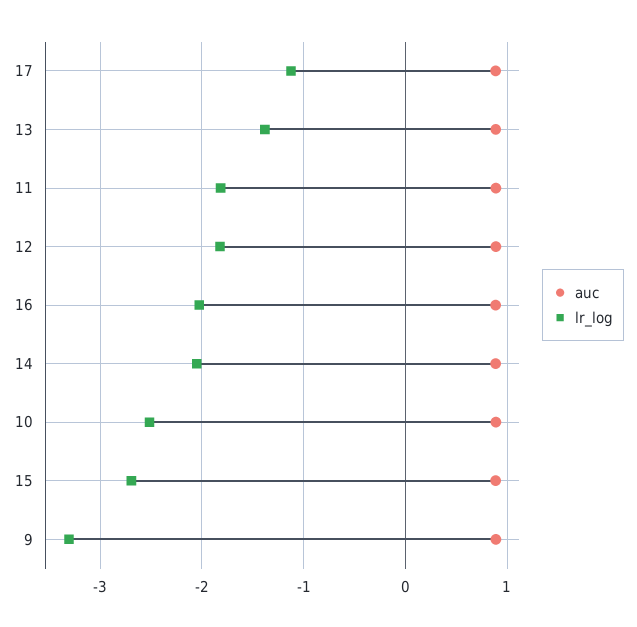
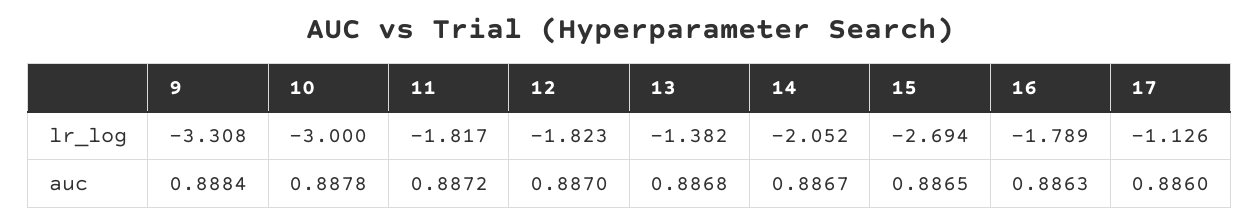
lr_log, 16: -2 -> -1.789
lr_log, 10: -2.5 -> -3

